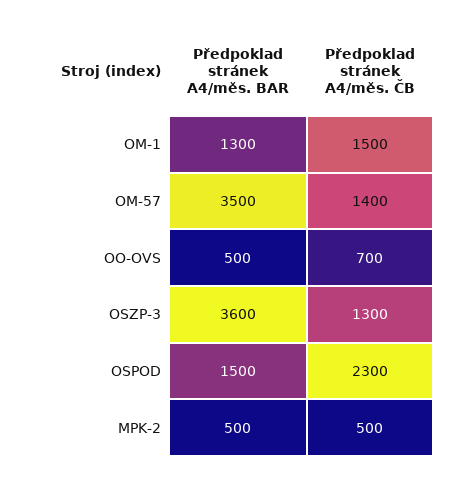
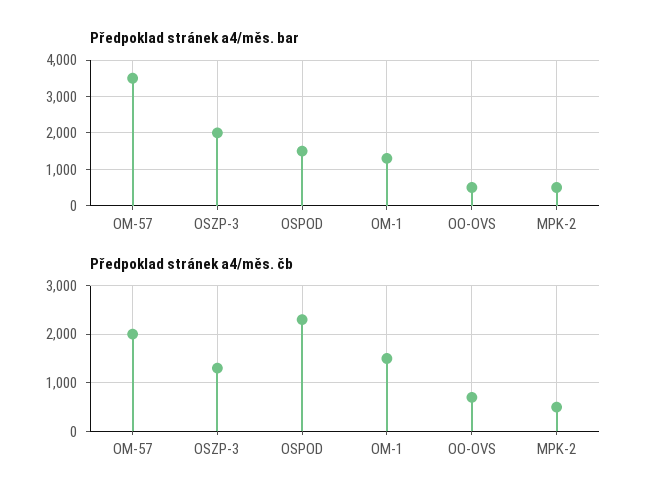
Předpoklad stránek A4/měs. ČB, OM-57: 1400 -> 2000
Předpoklad stránek A4/měs. BAR, OSZP-3: 3600 -> 2000

